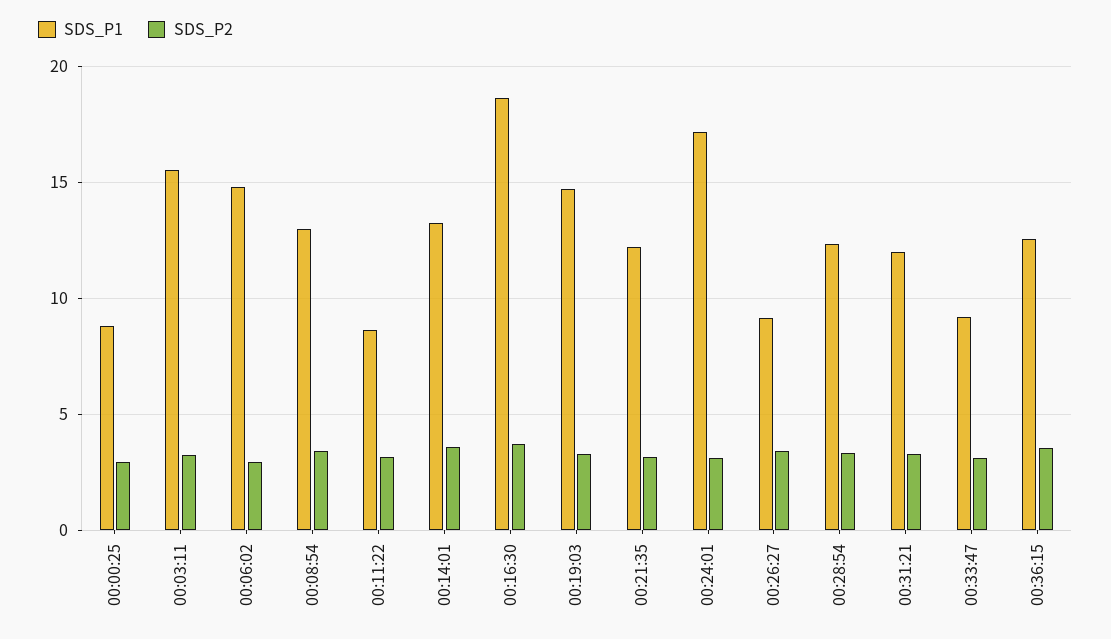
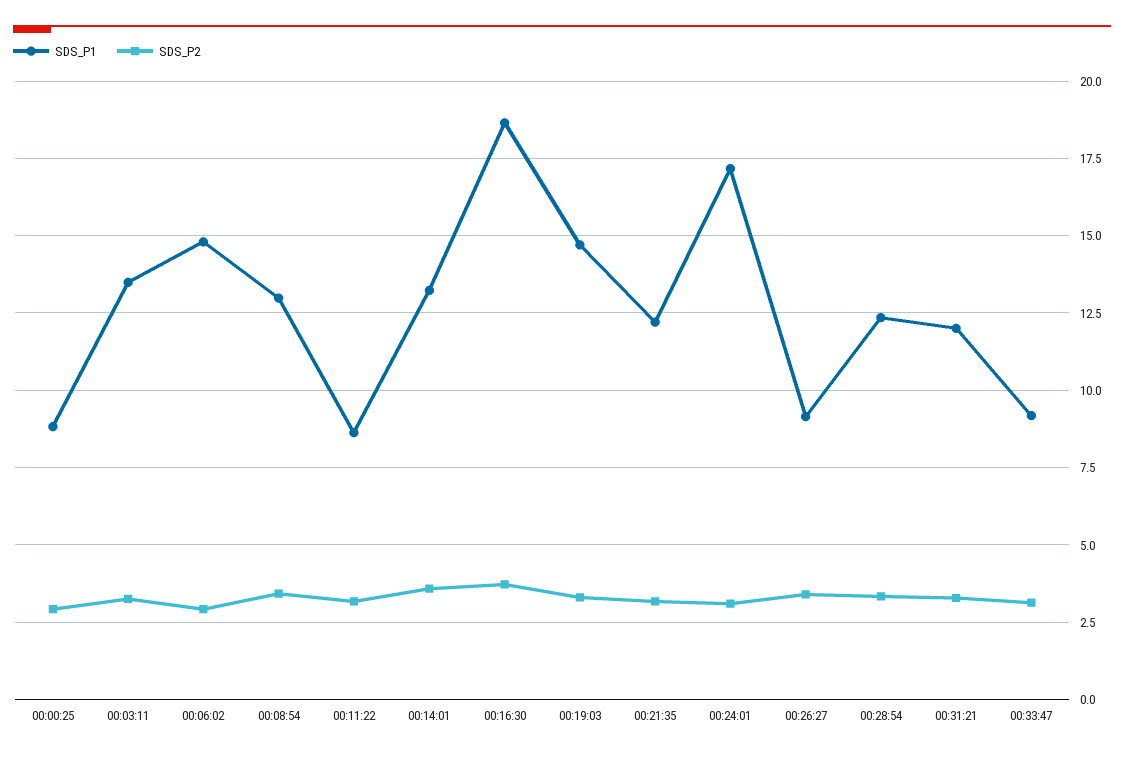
SDS_P1, 00:03:11: 15.5 -> 13.5
SDS_P1, 00:36:15: 12.5 -> none
SDS_P2, 00:36:15: 3.5 -> none

